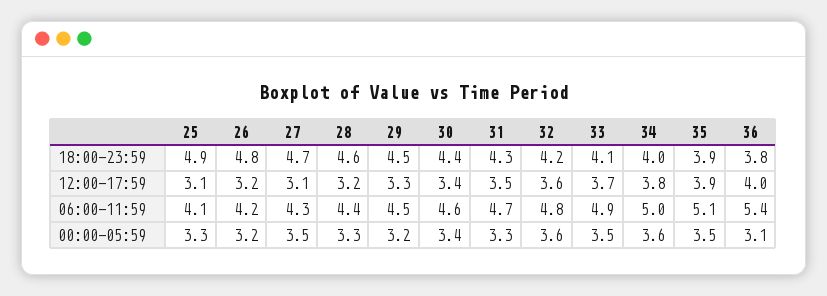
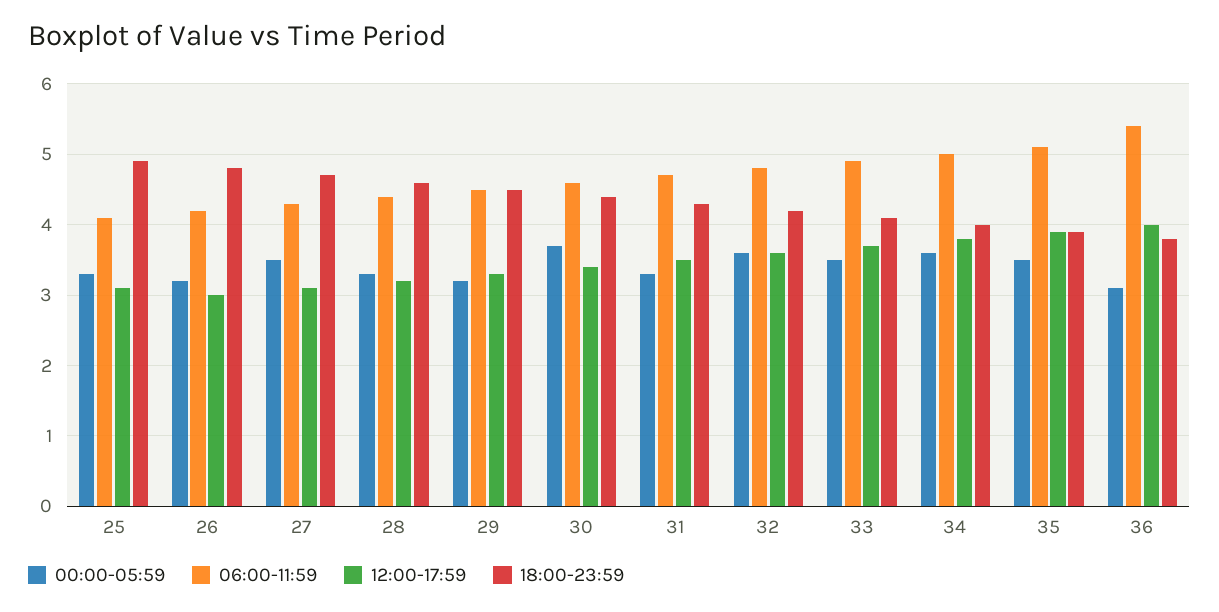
12:00-17:59, 26: 3.2 -> 3
00:00-05:59, 30: 3.4 -> 3.7

